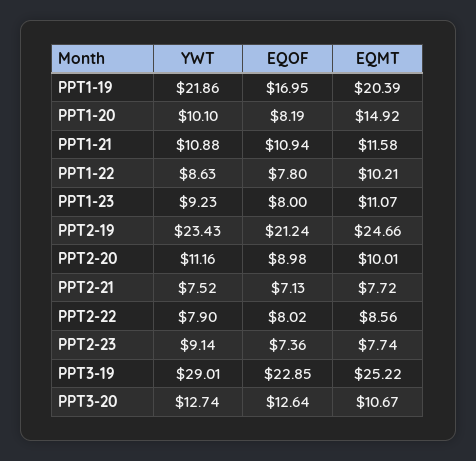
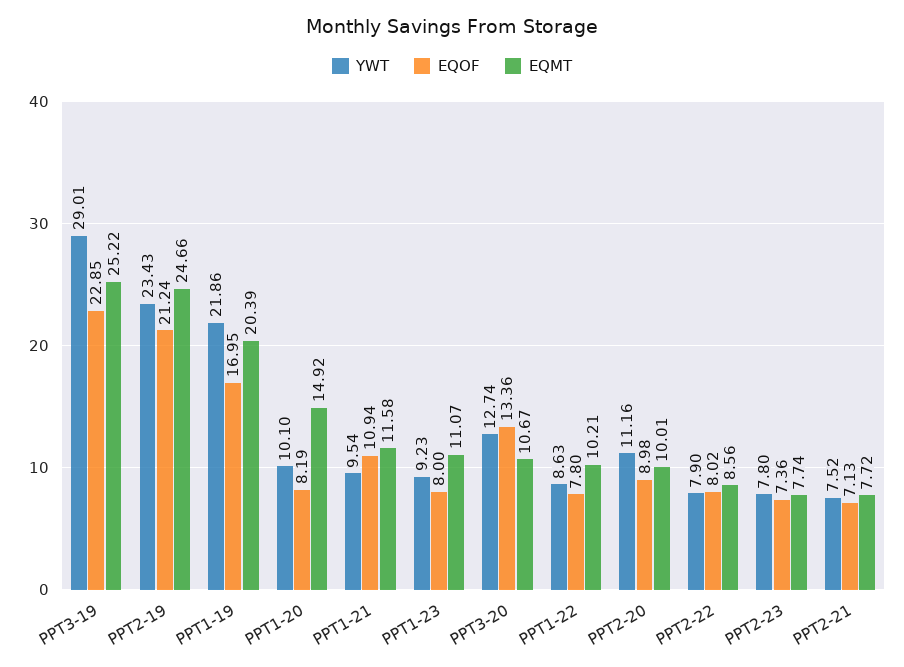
YWT, PPT1-21: 10.88 -> 9.54
YWT, PPT2-23: 9.14 -> 7.8
EQOF, PPT3-20: 12.64 -> 13.36

